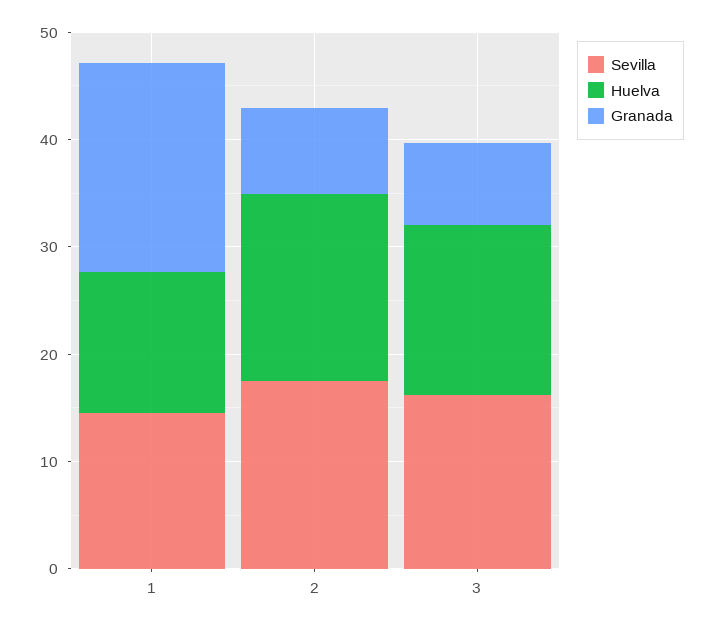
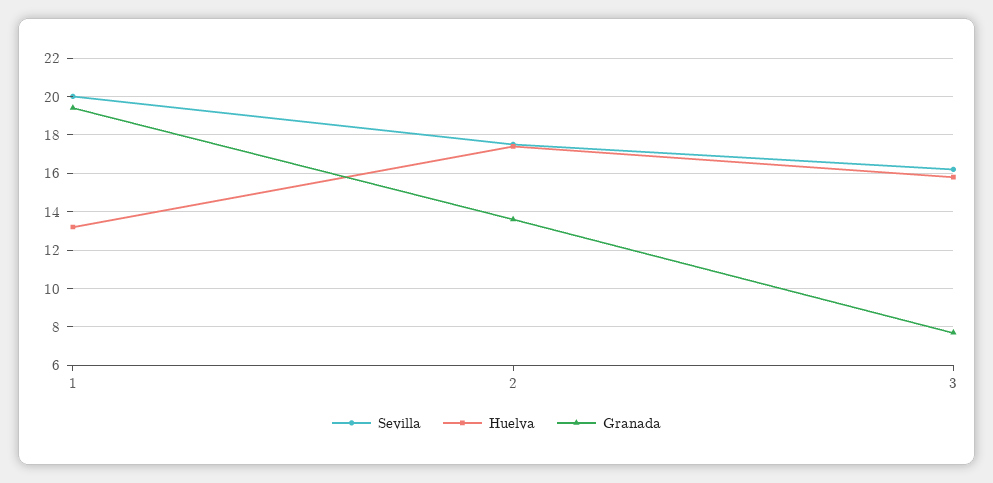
Sevilla, 1: 14 -> 20
Granada, 2: 8 -> 13.5

